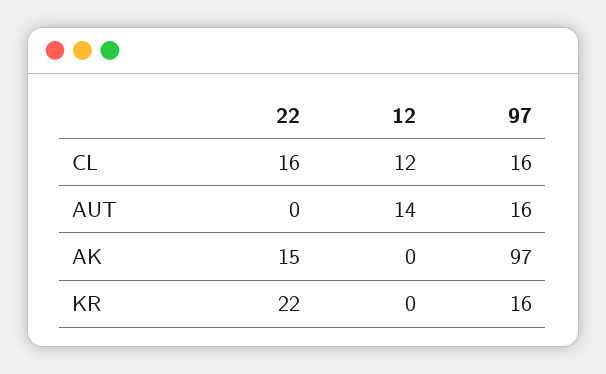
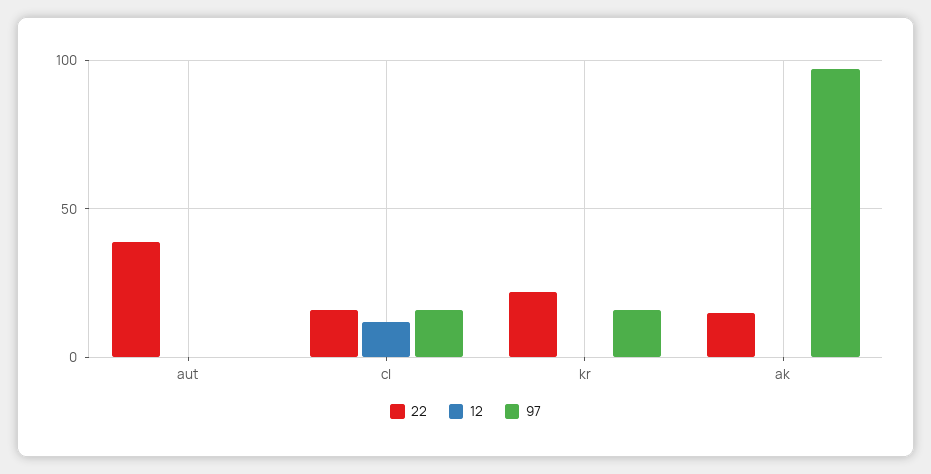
22, AUT: 0 -> 40
12, AUT: 14 -> 0
97, AUT: 16 -> 0

